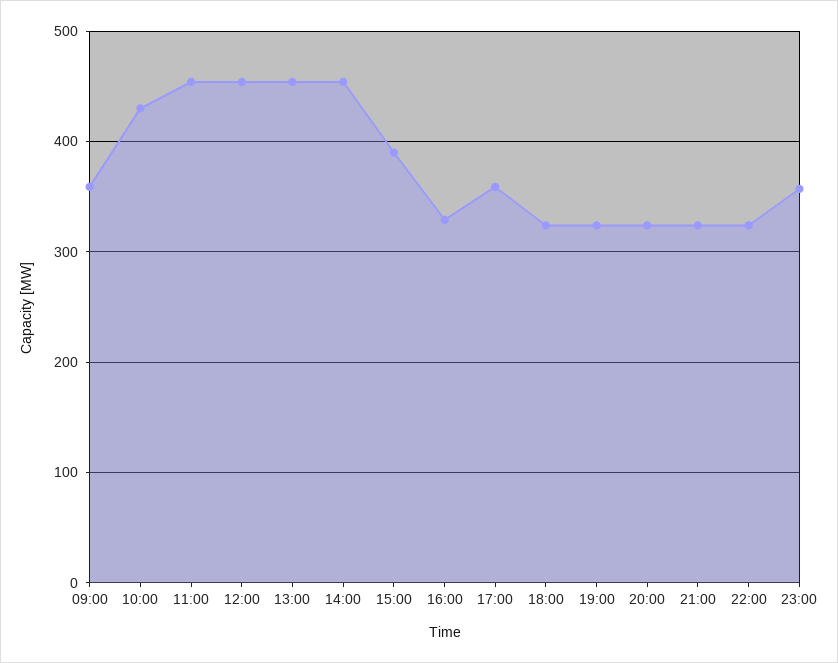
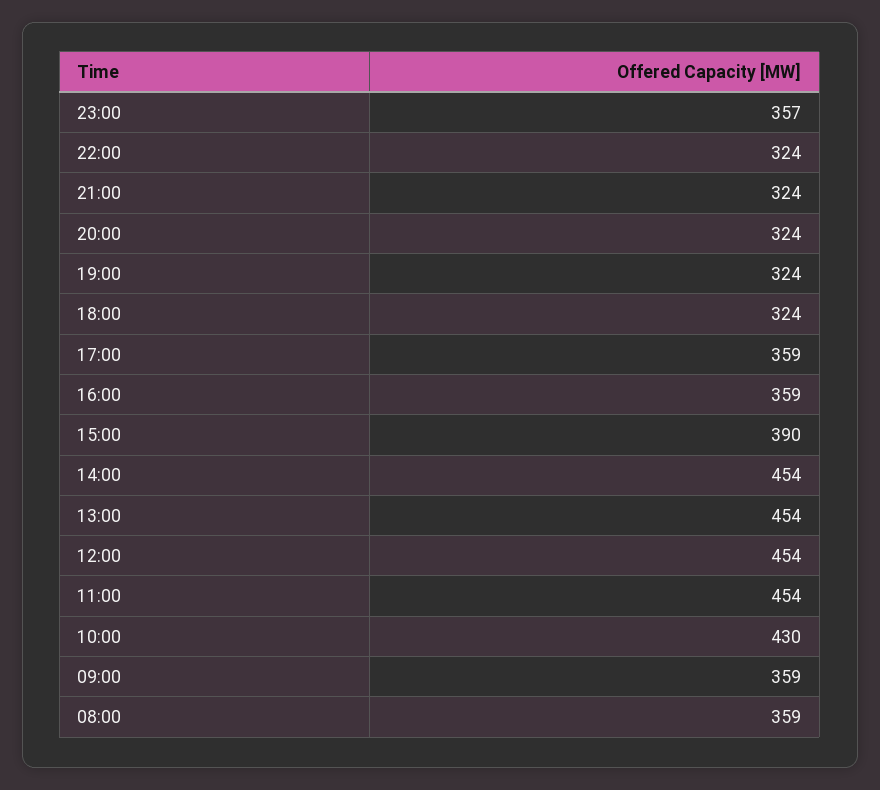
16:00: 330 -> 359
08:00: none -> 359

